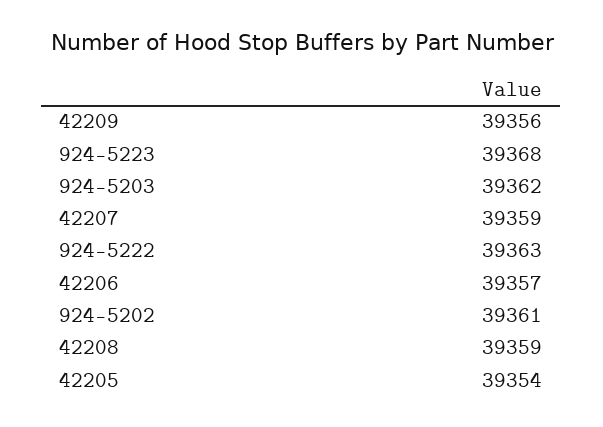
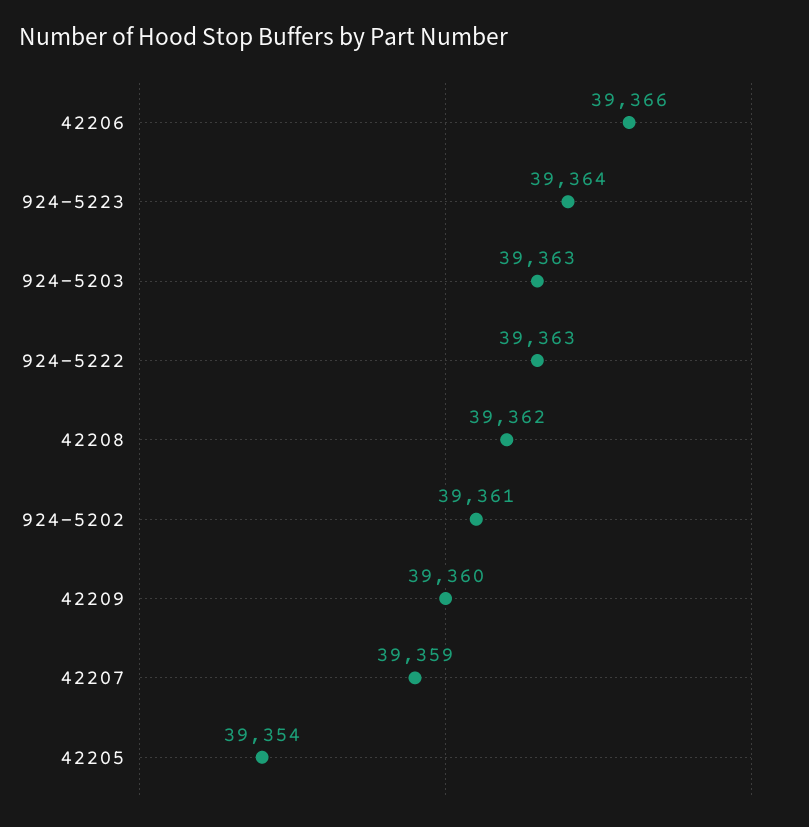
42209: 39356 -> 39360
924-5223: 39368 -> 39364
924-5203: 39362 -> 39363
42206: 39357 -> 39366
42208: 39359 -> 39362

